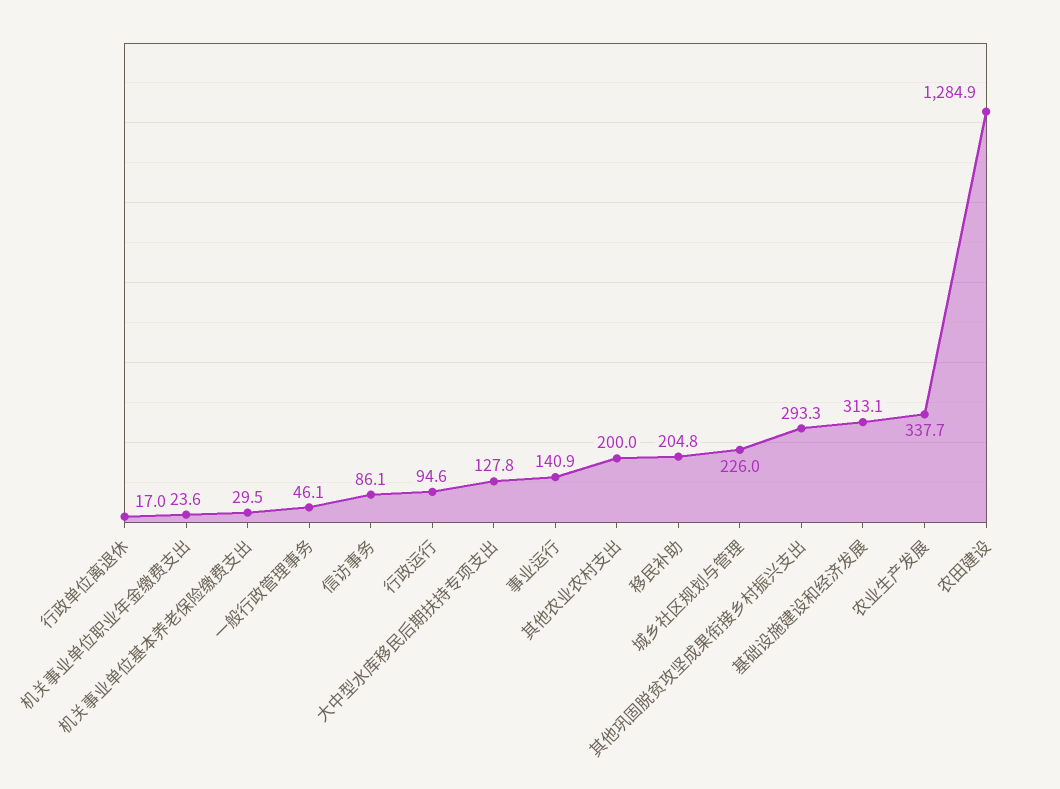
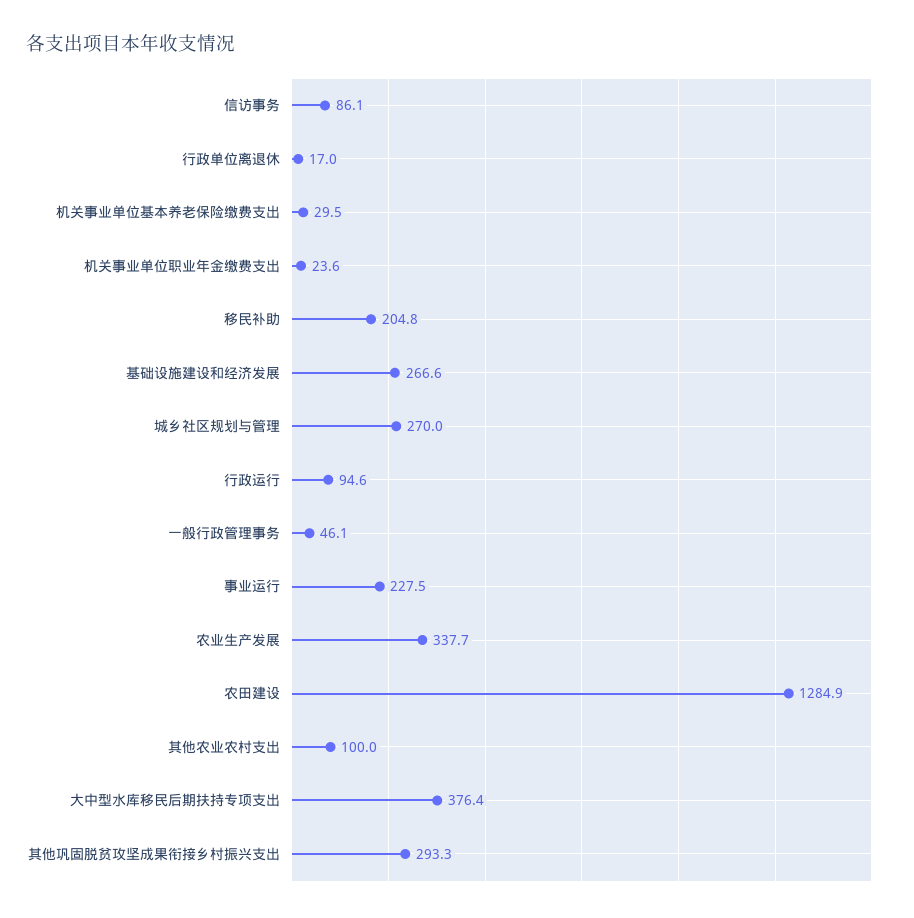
大中型水库移民后期扶持专项支出: 127.8 -> 376.4
事业运行: 140.9 -> 227.5
其他农业农村支出: 200 -> 100
城乡社区规划与管理: 226 -> 270
基础设施建设和经济发展: 313.1 -> 266.6

